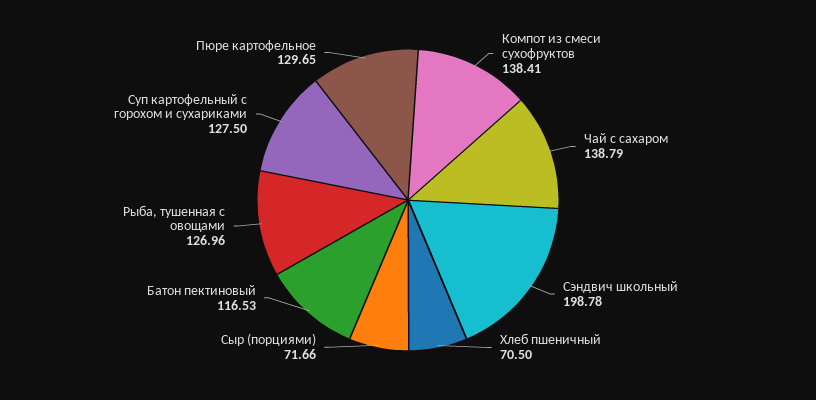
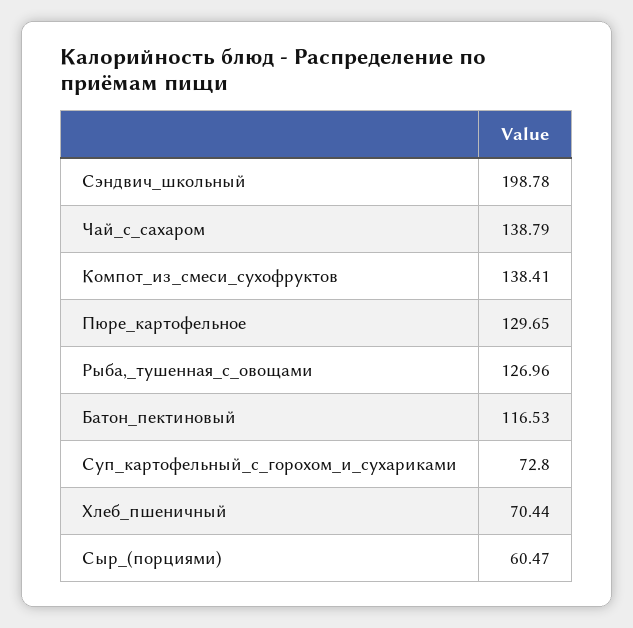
Хлеб пшеничный: 70.5 -> 70.44
Сыр (порциями): 71.66 -> 60.47
Суп картофельный с горохом и сухариками: 127.5 -> 72.8

